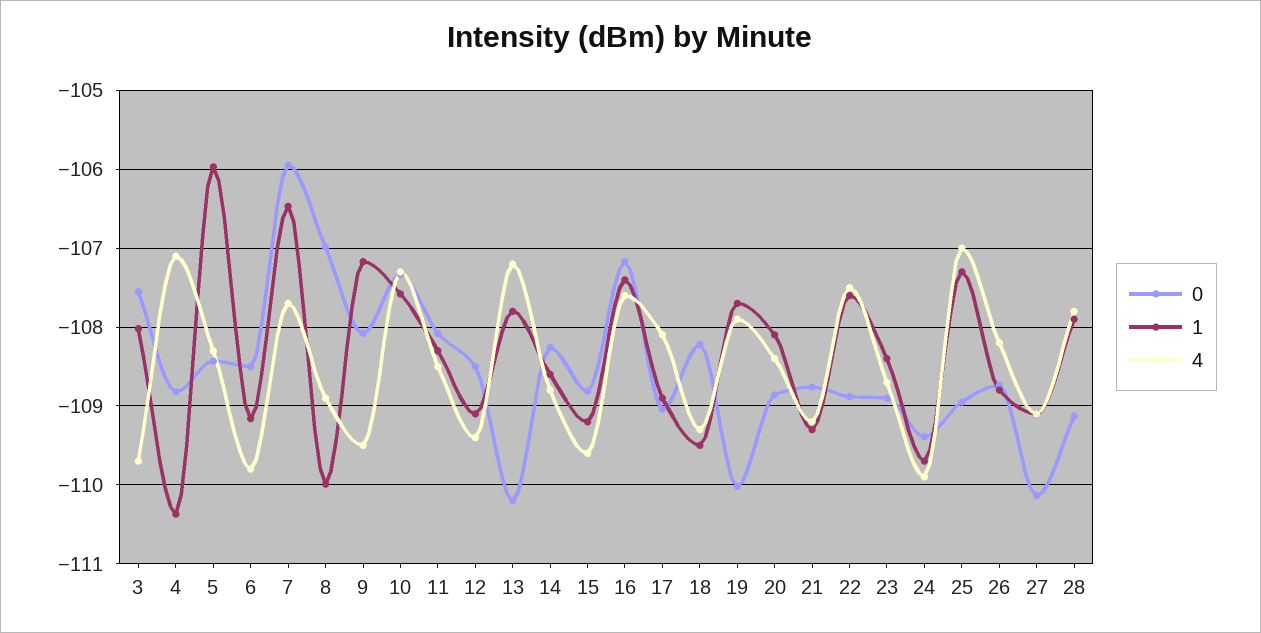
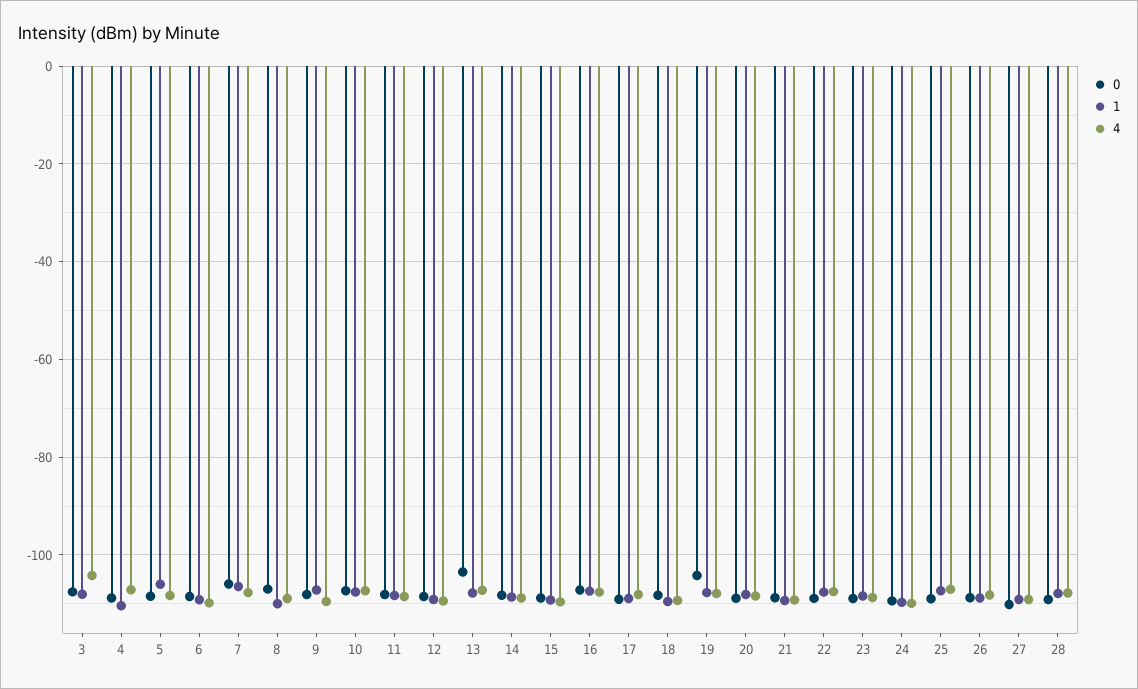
4, 3: -109.7 -> -104
0, 13: -110.2 -> -104
0, 19: -110 -> -104

